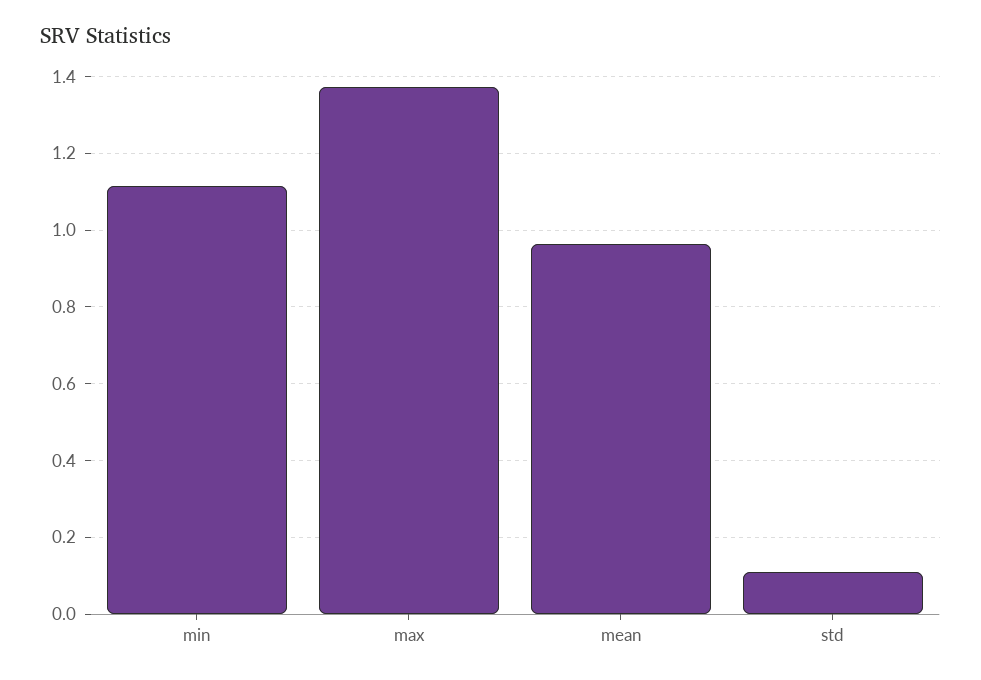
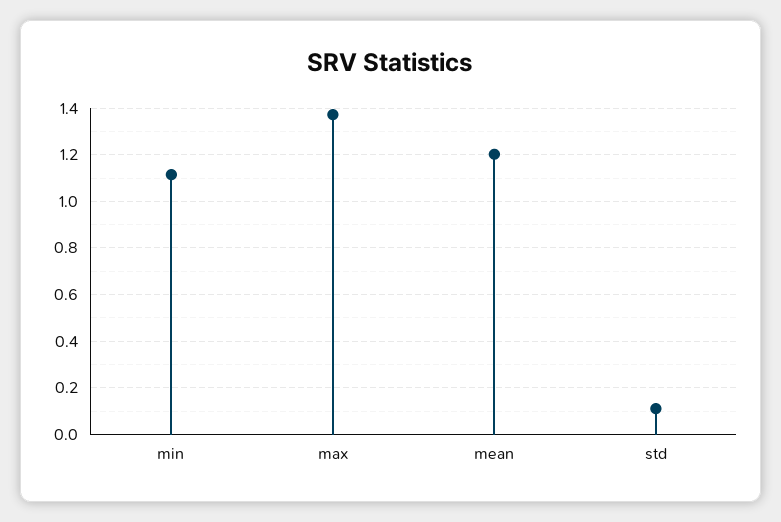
mean: 0.96 -> 1.2

